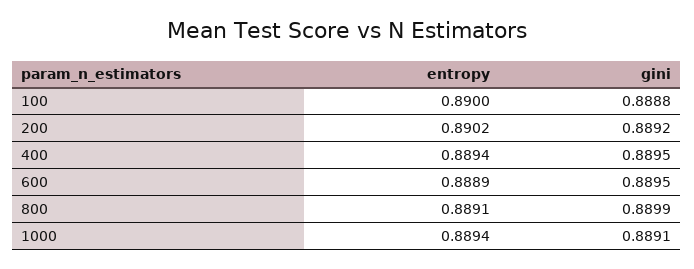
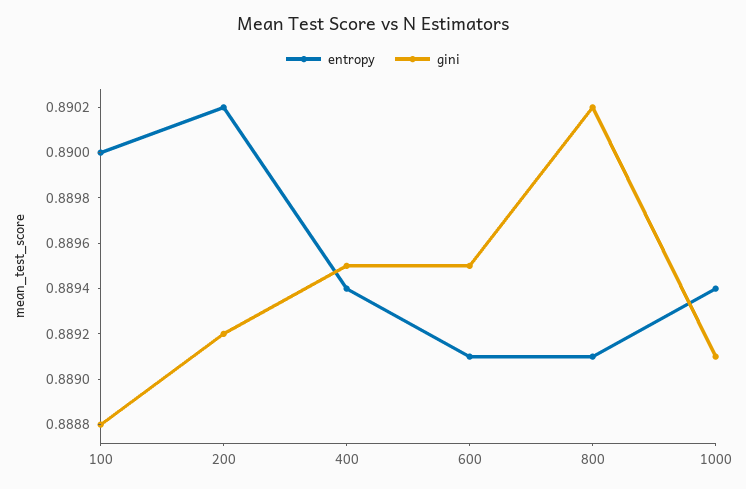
entropy, 600: 0.8889 -> 0.8891
gini, 800: 0.8899 -> 0.8902

